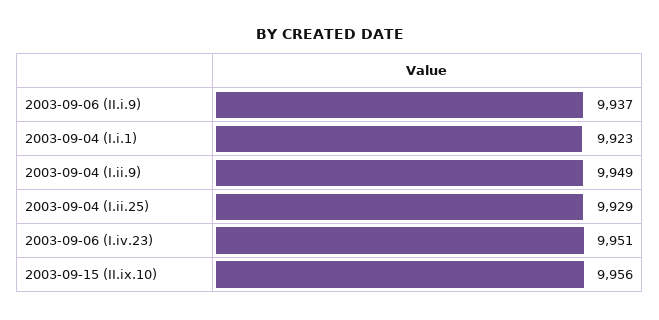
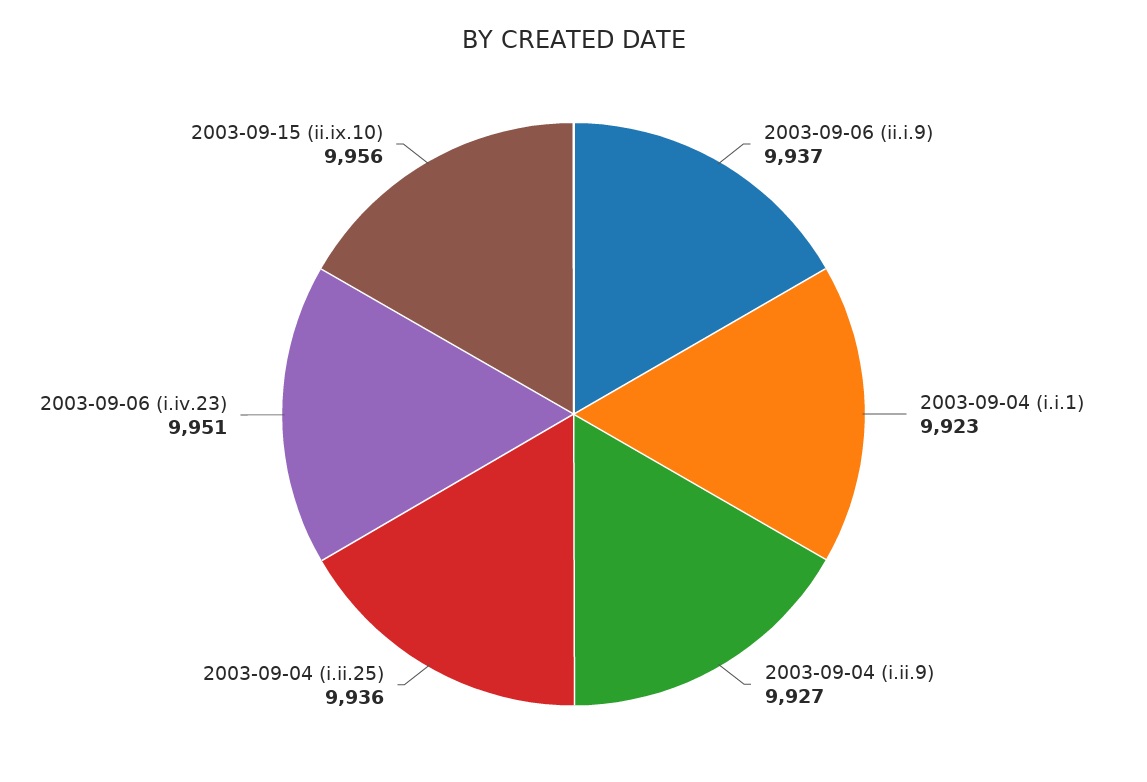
2003-09-04 (I.ii.9): 9949 -> 9927
2003-09-04 (I.ii.25): 9929 -> 9936

